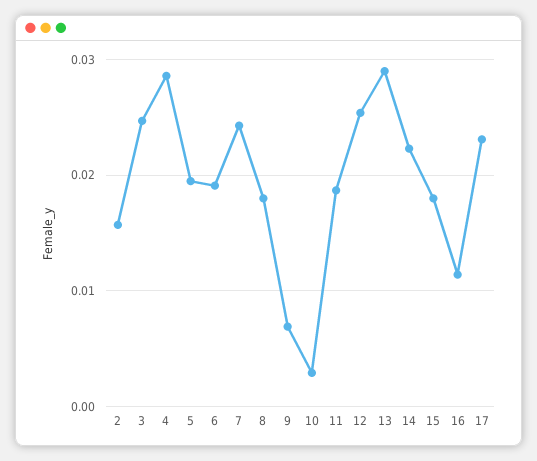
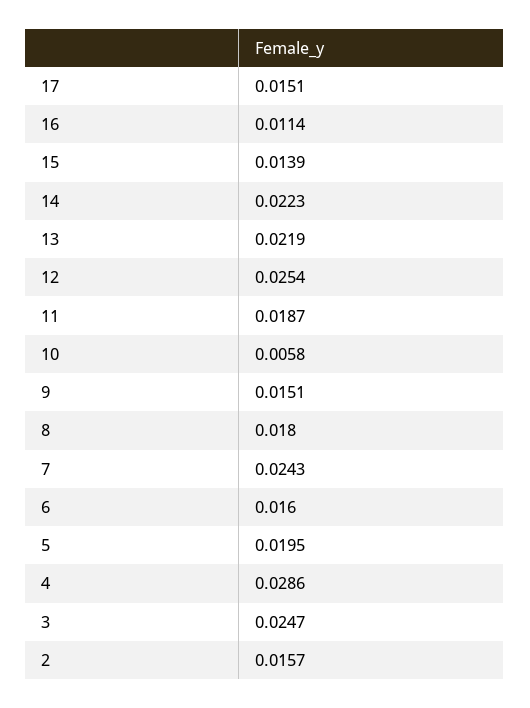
6: 0.019 -> 0.016
9: 0.007 -> 0.0151
10: 0.003 -> 0.0058
13: 0.029 -> 0.0219
15: 0.018 -> 0.0139
17: 0.023 -> 0.0151

